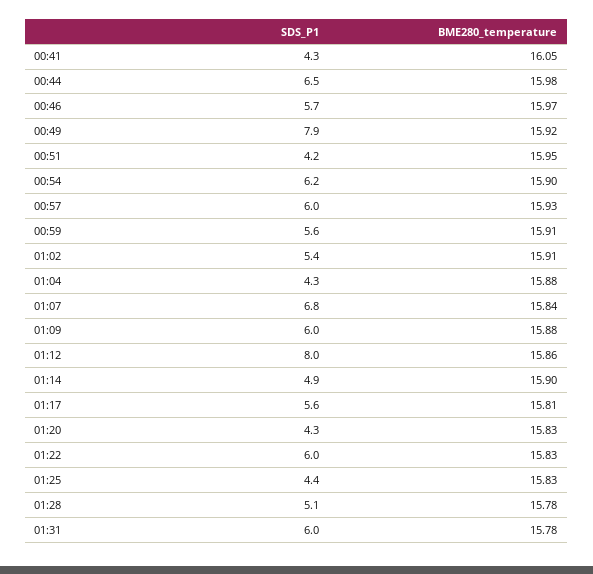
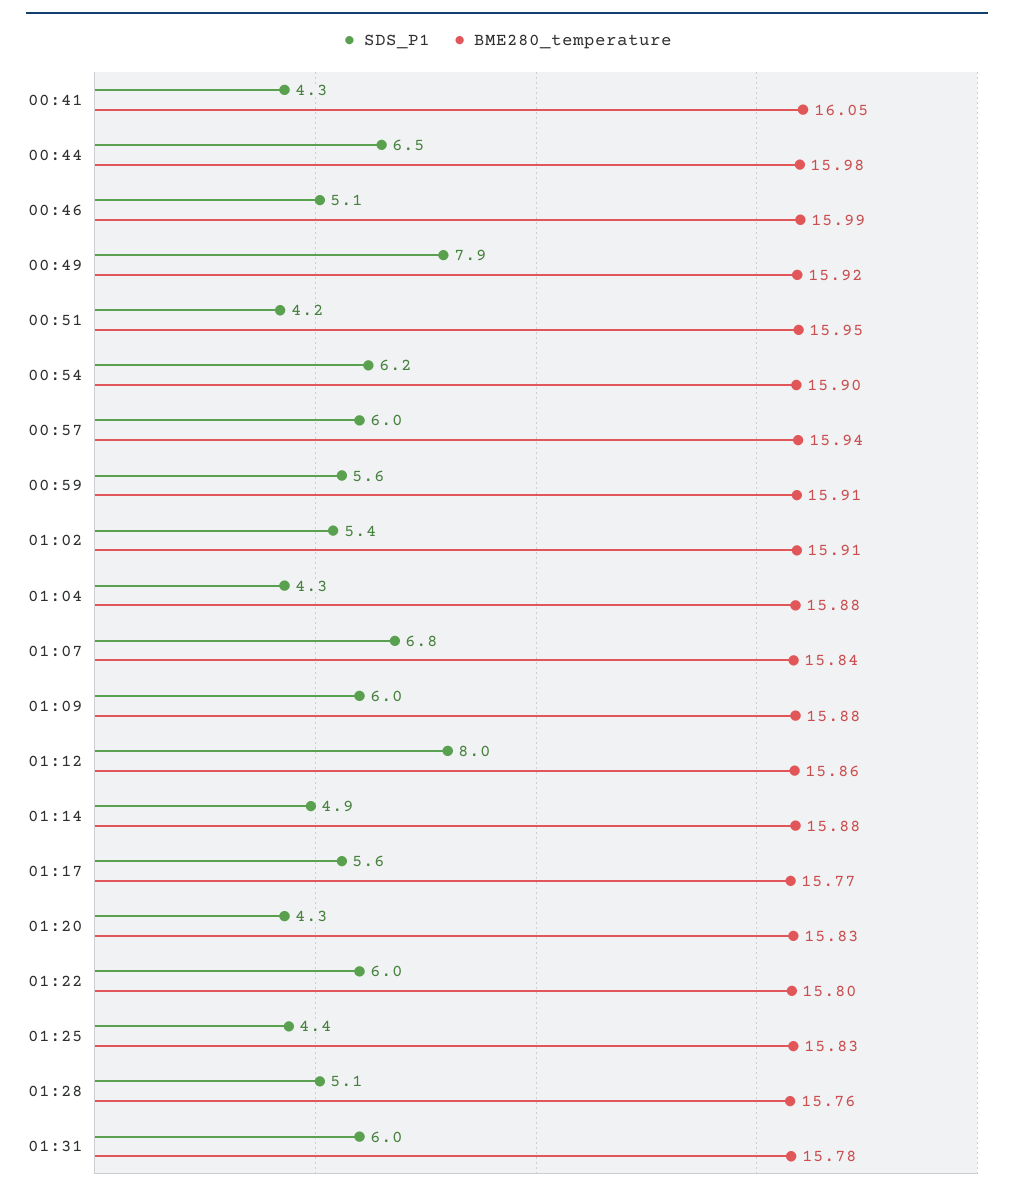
SDS_P1, 00:46: 5.7 -> 5.1
BME280_temperature, 00:46: 15.97 -> 15.99
BME280_temperature, 00:57: 15.93 -> 15.94
BME280_temperature, 01:14: 15.9 -> 15.88
BME280_temperature, 01:17: 15.81 -> 15.77
BME280_temperature, 01:22: 15.83 -> 15.8
BME280_temperature, 01:28: 15.78 -> 15.76

